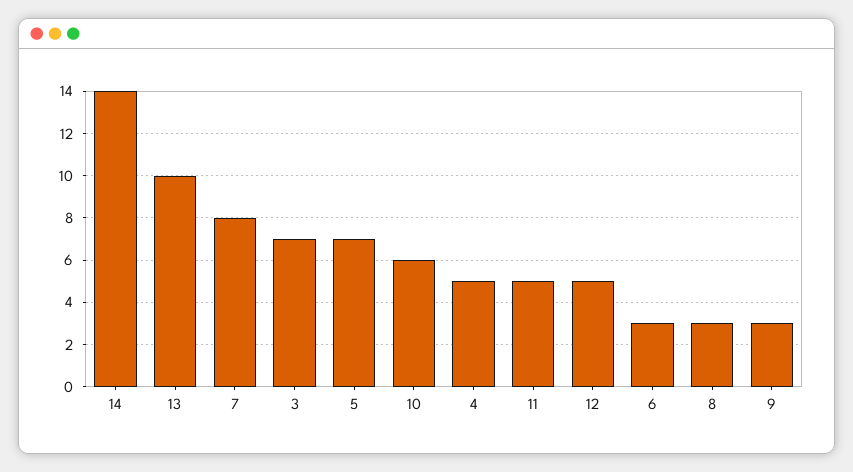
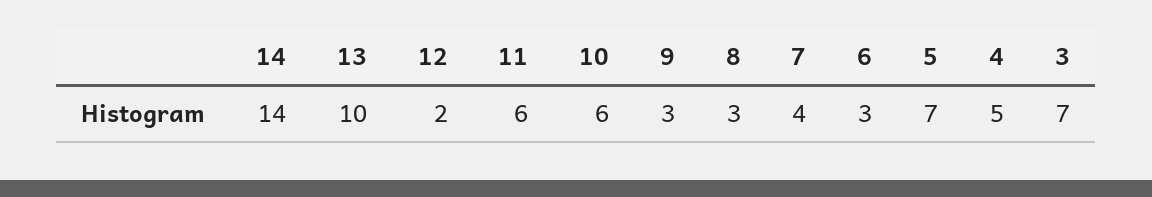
7: 8 -> 4
11: 5 -> 6
12: 5 -> 2

